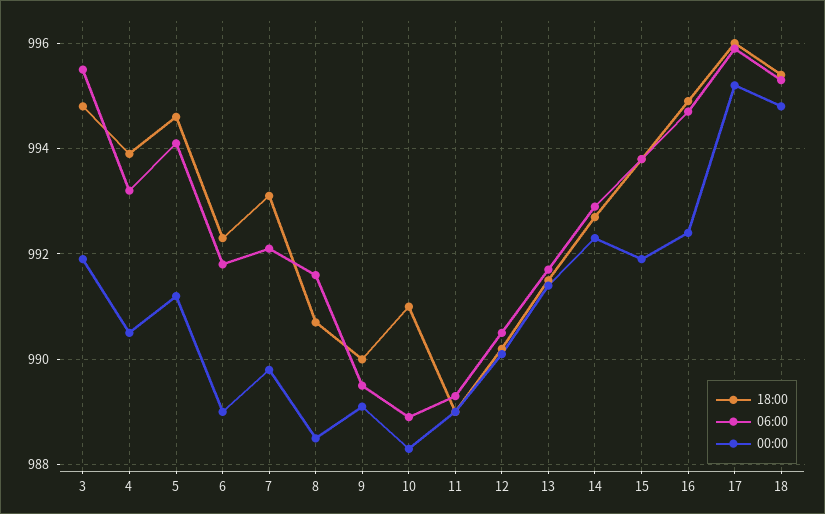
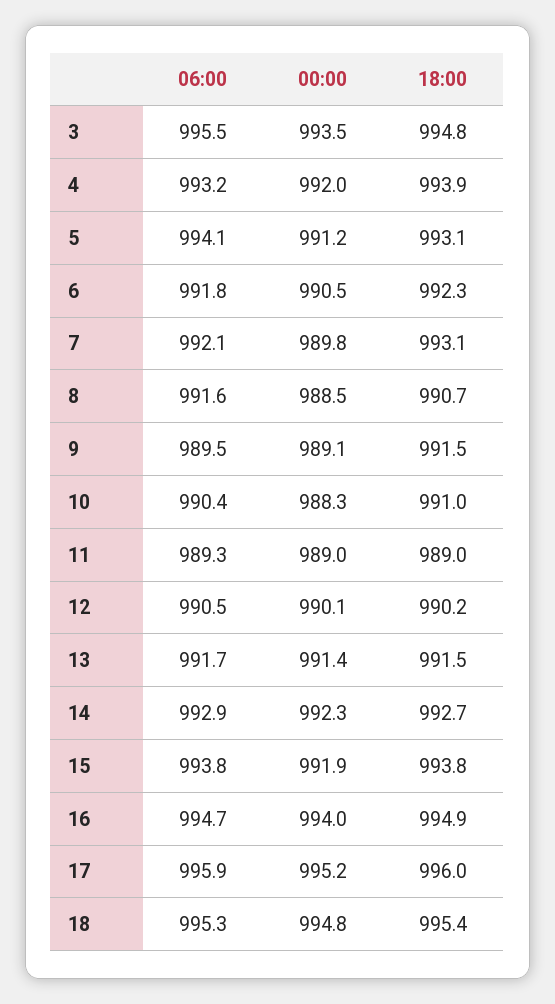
00:00, 3: 992 -> 993.5
00:00, 4: 990.5 -> 992
18:00, 5: 994.5 -> 993.1
00:00, 6: 989 -> 990.5
18:00, 9: 990 -> 991.5
06:00, 10: 989 -> 990.4
00:00, 16: 992.5 -> 994

